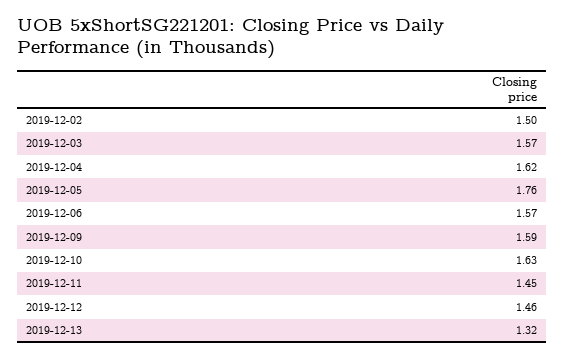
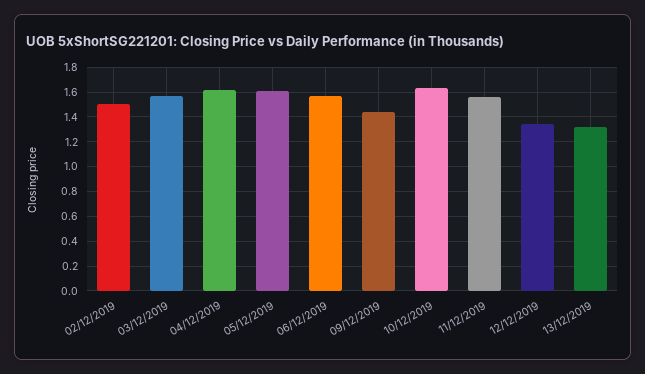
2019-12-05: 1.76 -> 1.6
2019-12-09: 1.59 -> 1.45
2019-12-11: 1.45 -> 1.55
2019-12-12: 1.46 -> 1.35

